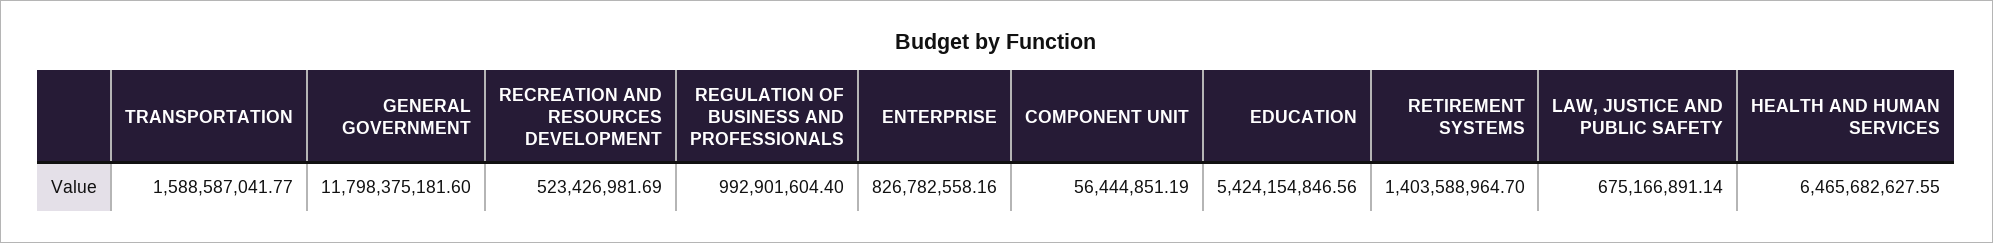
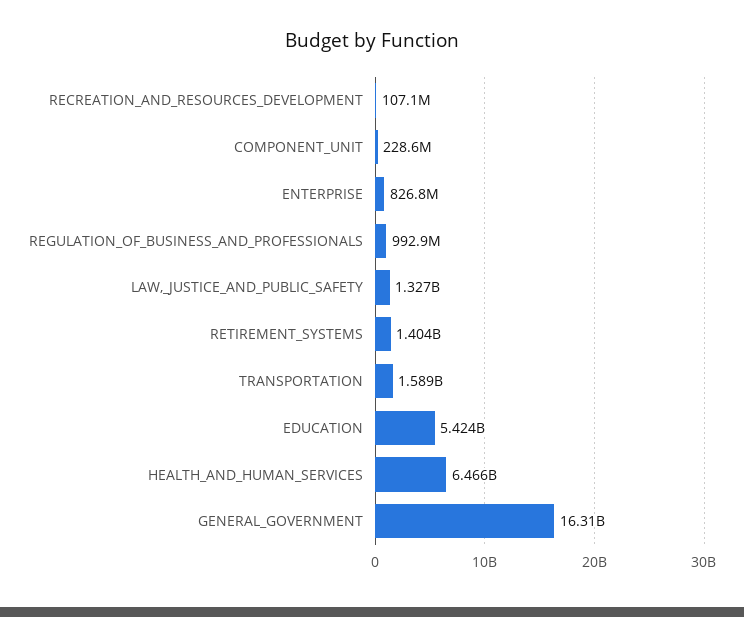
GENERAL GOVERNMENT: 11798375181.6 -> 16310000000
RECREATION AND RESOURCES DEVELOPMENT: 523426981.69 -> 107100000
COMPONENT UNIT: 56444851.19 -> 228600000
LAW, JUSTICE AND PUBLIC SAFETY: 675166891.14 -> 1327000000

